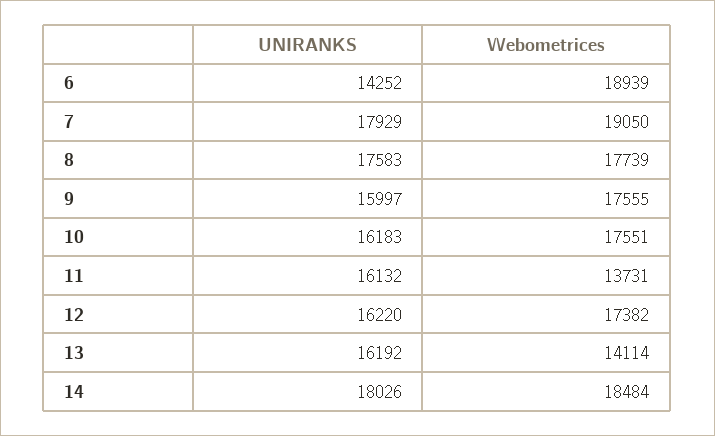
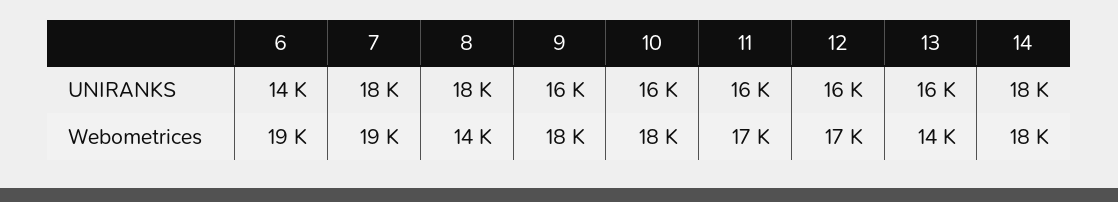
Webometrices, 8: 17739 -> 14000
Webometrices, 11: 13731 -> 17000

